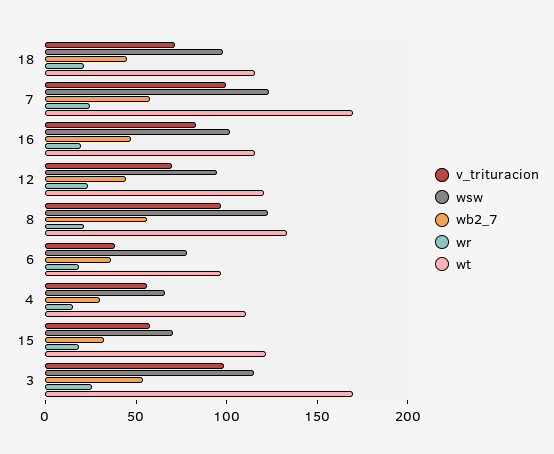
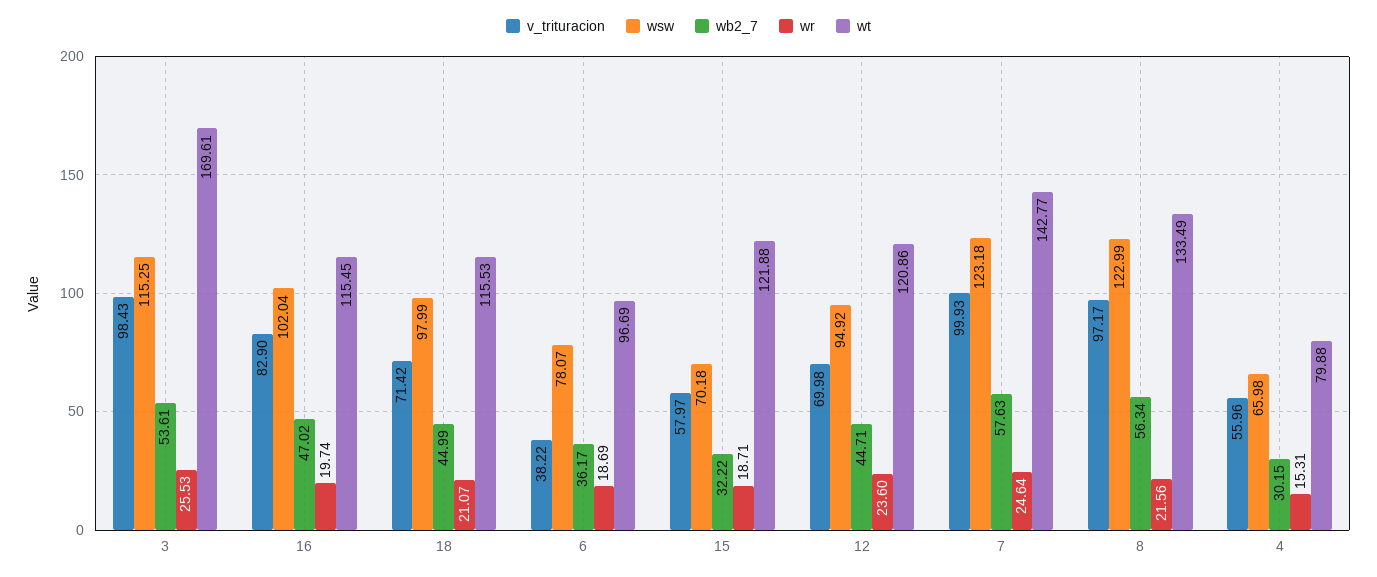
wt, 7: 170 -> 142.77
wt, 4: 110 -> 79.88

